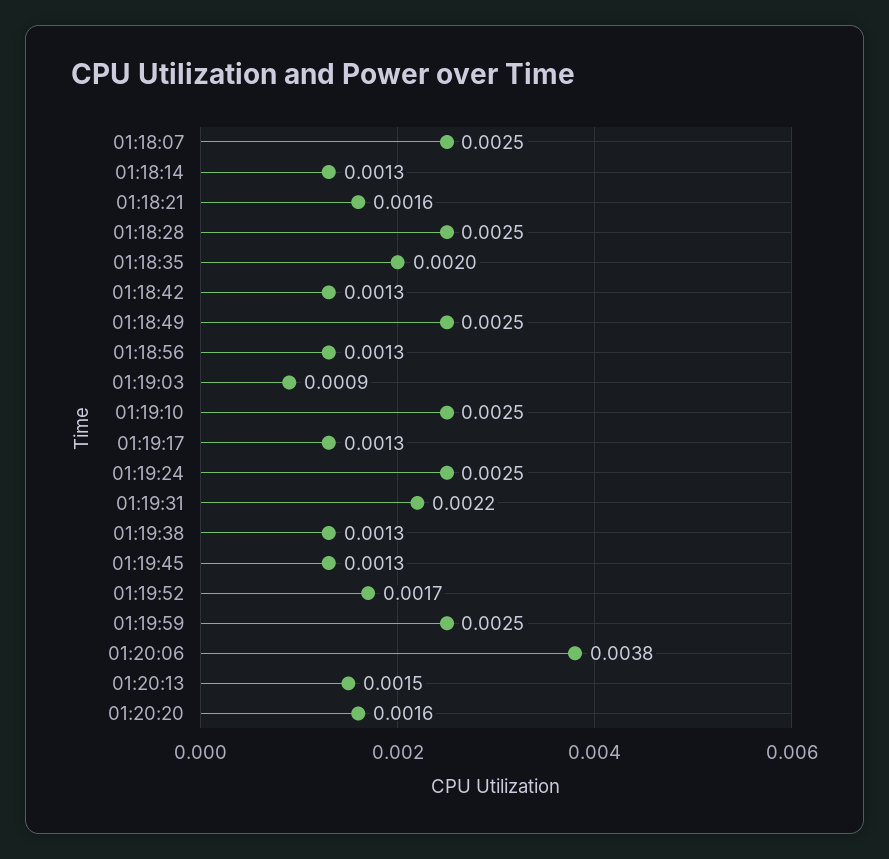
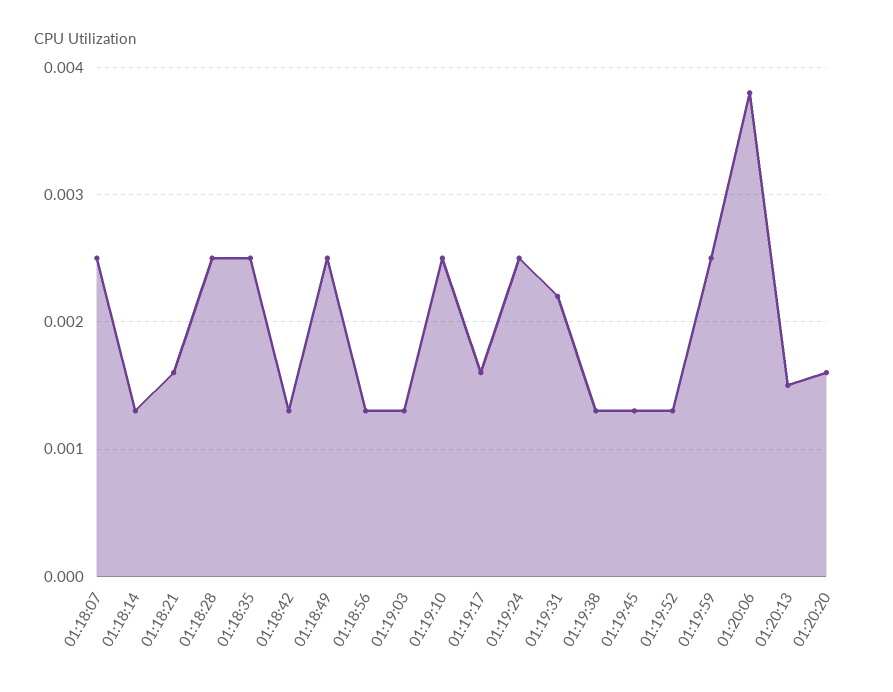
01:18:35: 0.002 -> 0.0025
01:19:03: 0.0009 -> 0.0013
01:19:17: 0.0013 -> 0.0016
01:19:52: 0.0017 -> 0.0013

